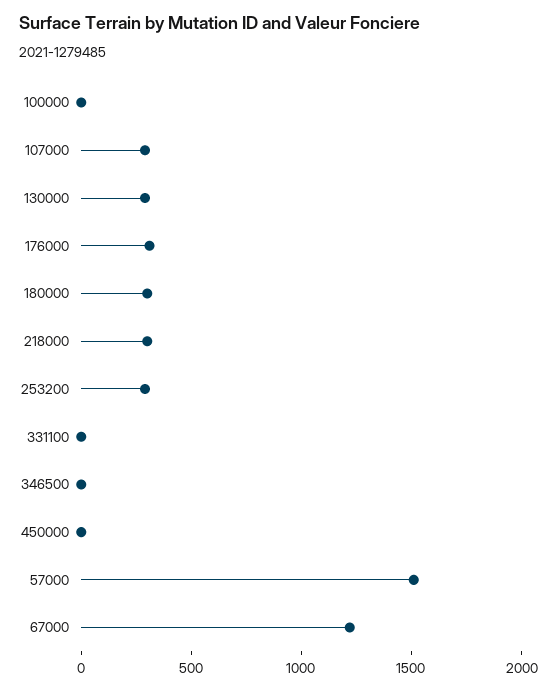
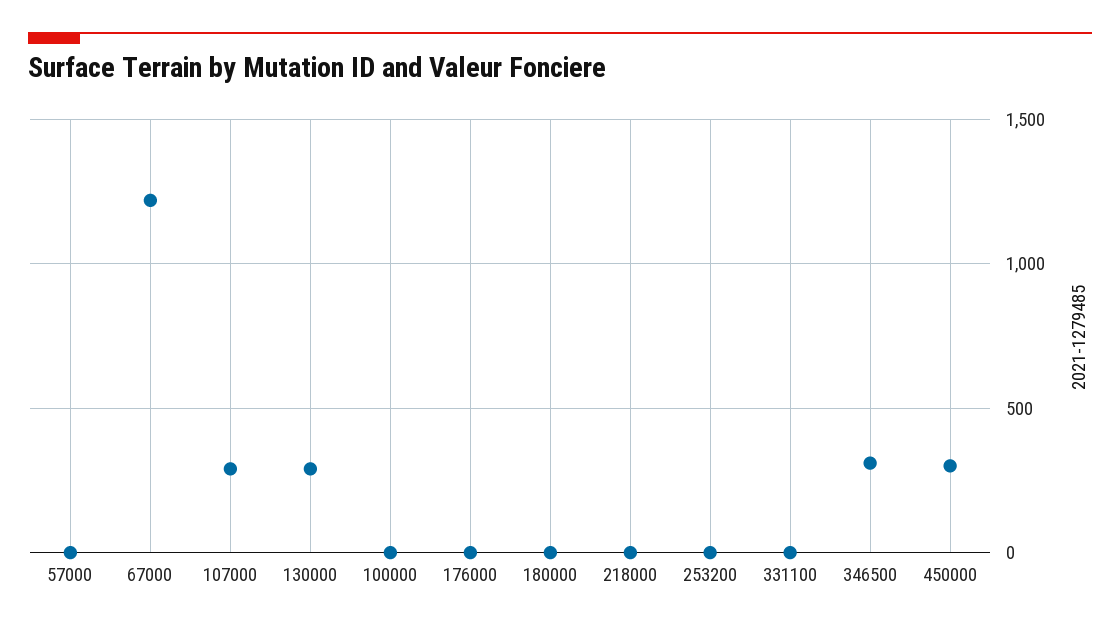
176000: 300 -> 0
180000: 300 -> 0
218000: 300 -> 0
253200: 300 -> 0
346500: 0 -> 300
450000: 0 -> 300
57000: 1500 -> 0

